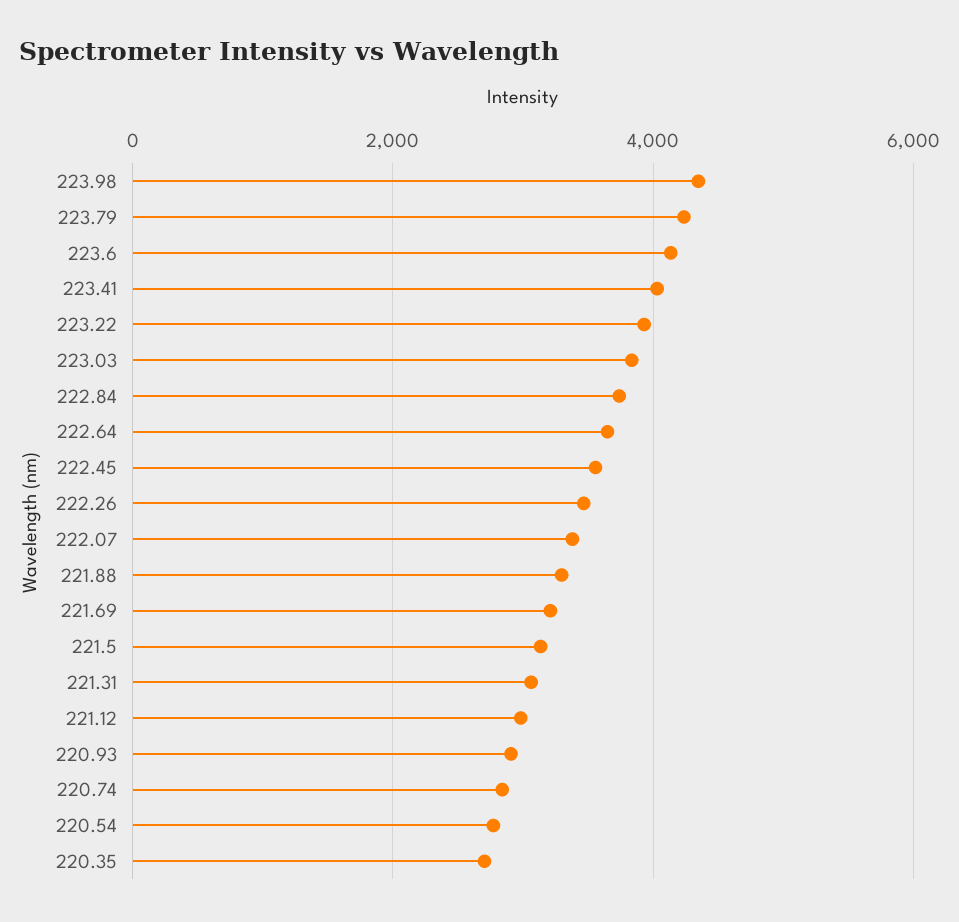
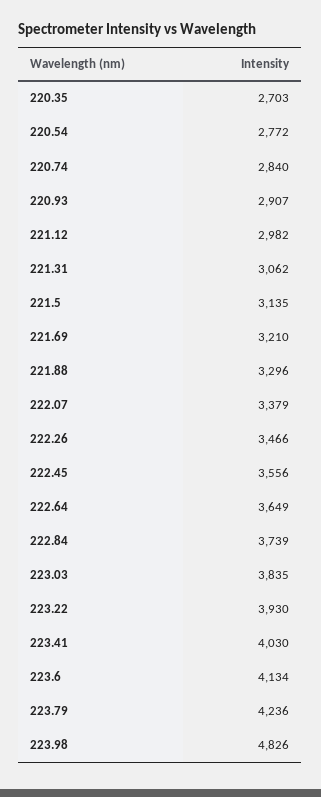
223.98: 4400 -> 4826

